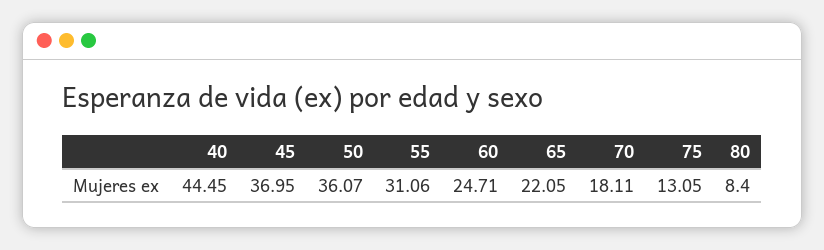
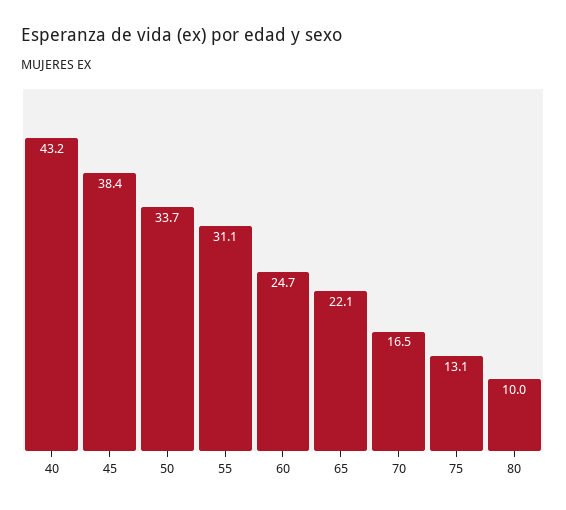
40: 44.45 -> 43.2
45: 36.95 -> 38.4
50: 36.07 -> 33.7
70: 18.11 -> 16.5
80: 8.4 -> 10

